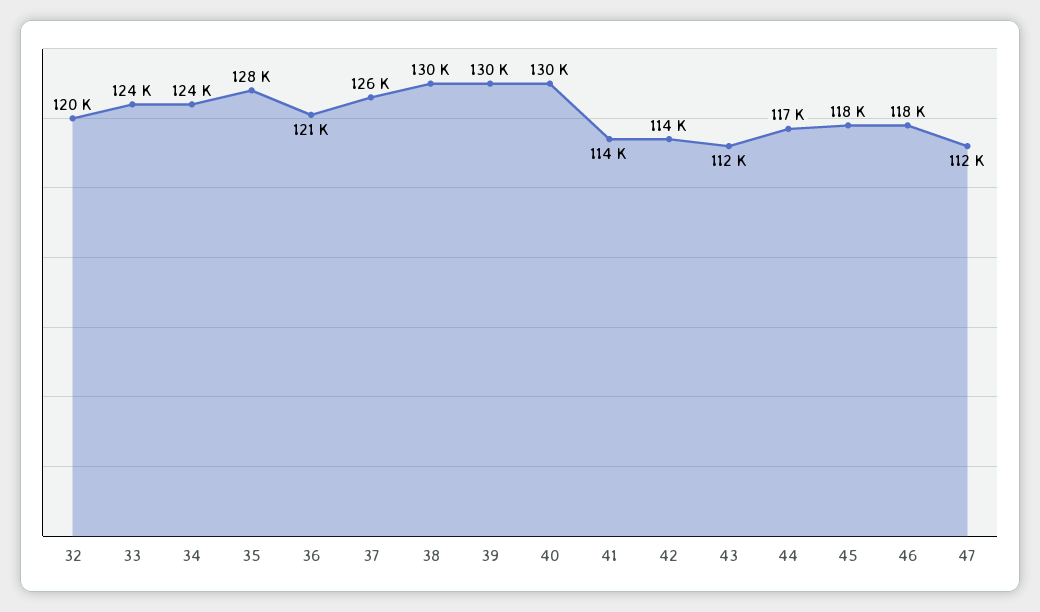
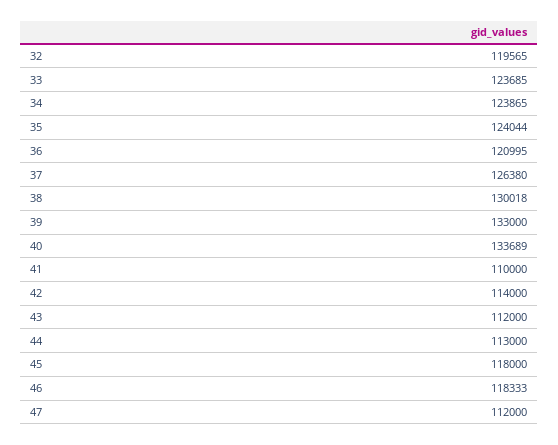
35: 128000 -> 124044
39: 130000 -> 133000
40: 130000 -> 133689
41: 114000 -> 110000
44: 117000 -> 113000

